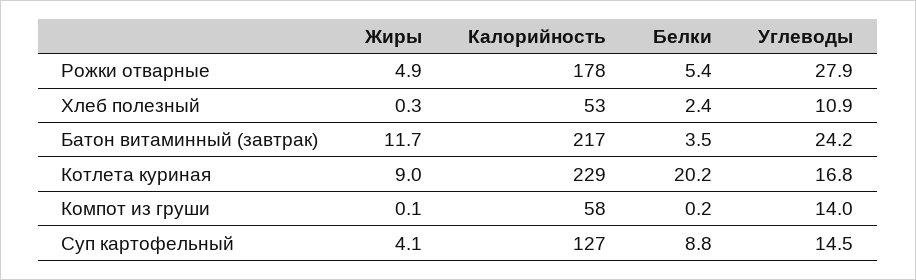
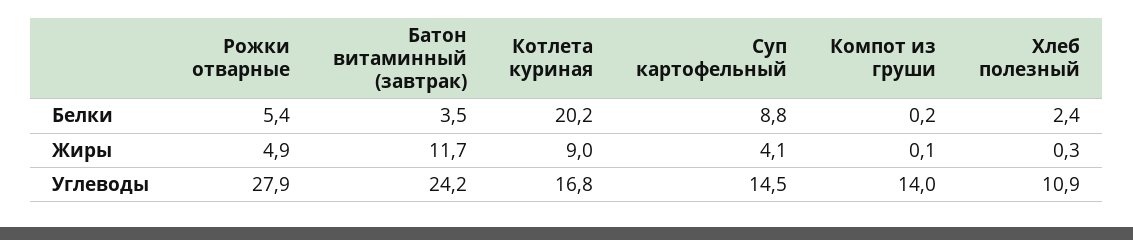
Калорийность, Рожки отварные: 178 -> none
Калорийность, Хлеб полезный: 53 -> none
Калорийность, Батон витаминный (завтрак): 217 -> none
Калорийность, Котлета куриная: 229 -> none
Калорийность, Компот из груши: 58 -> none
Калорийность, Суп картофельный: 127 -> none

